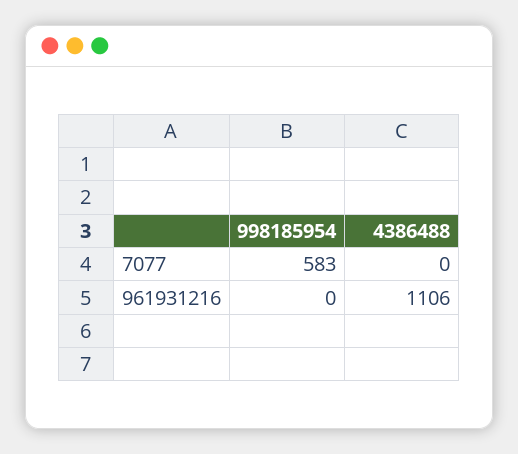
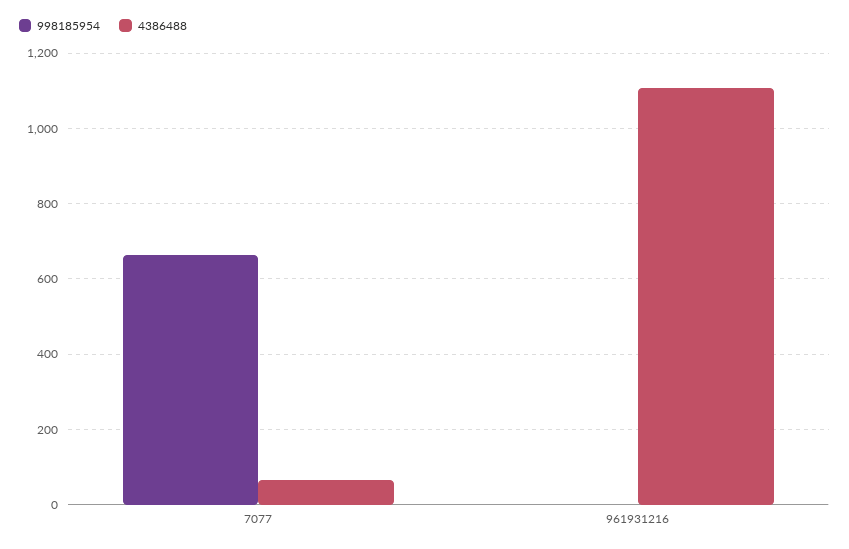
998185954, 7077: 583 -> 660
4386488, 7077: 0 -> 60

